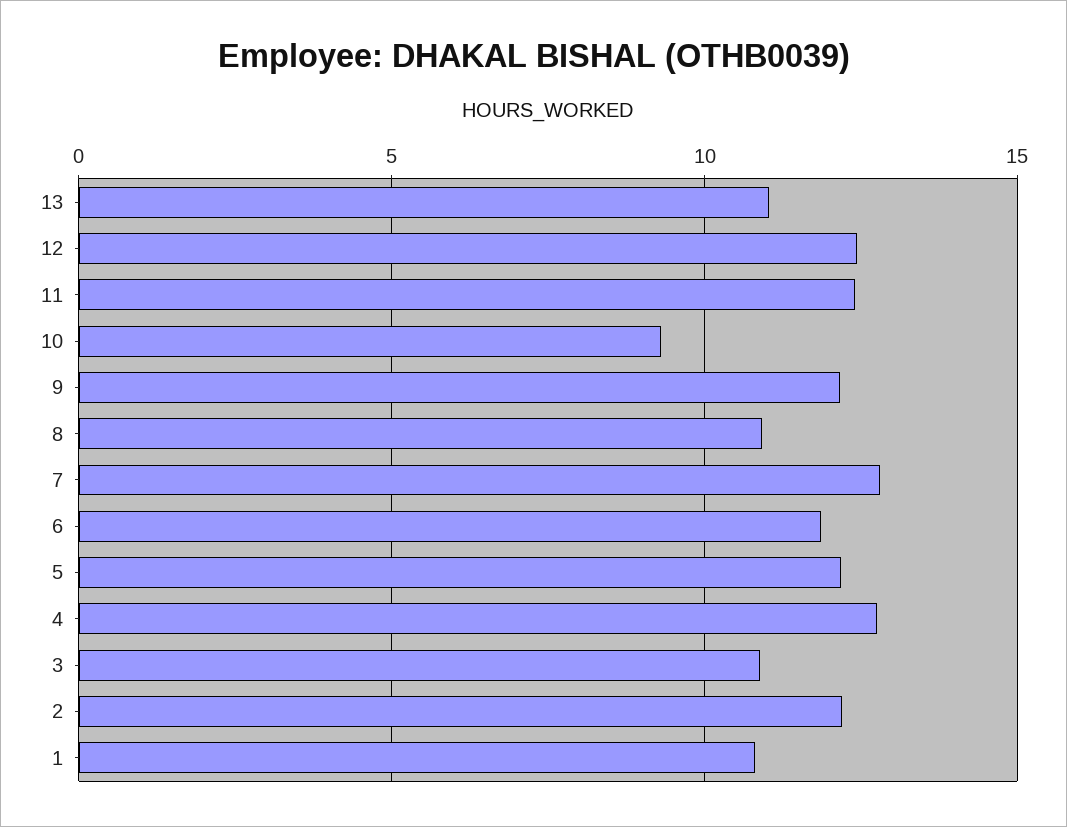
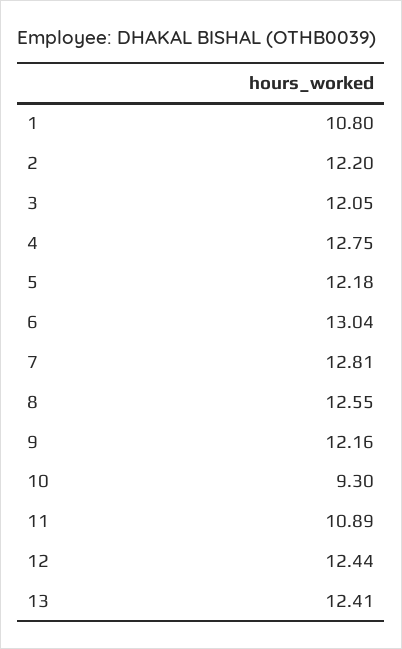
13: 11 -> 12.41
11: 12.5 -> 10.89
8: 11 -> 12.55
6: 12 -> 13.04
3: 11 -> 12.05

